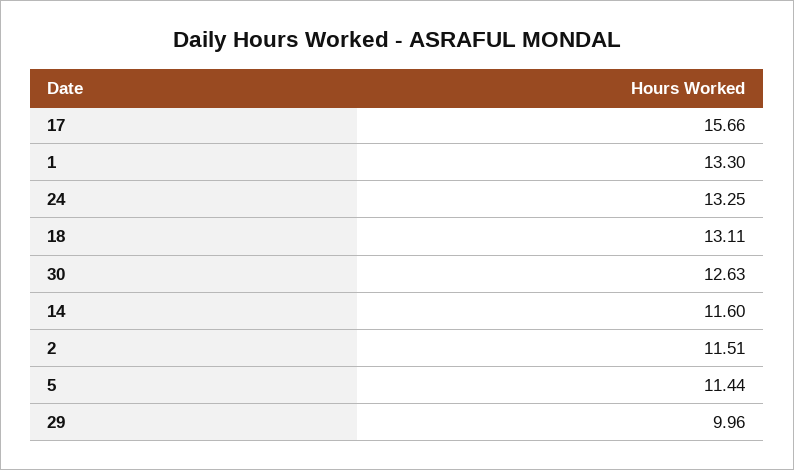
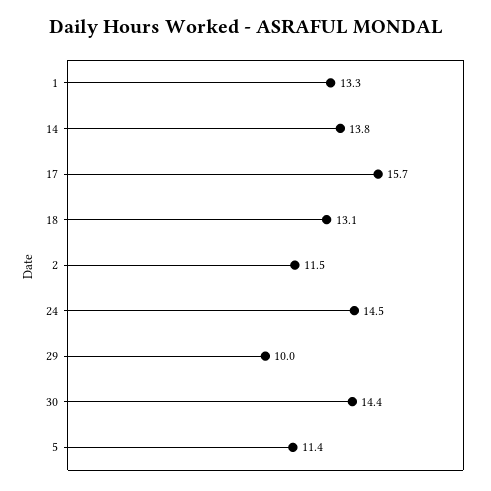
24: 13.25 -> 14.5
30: 12.63 -> 14.4
14: 11.6 -> 13.8

